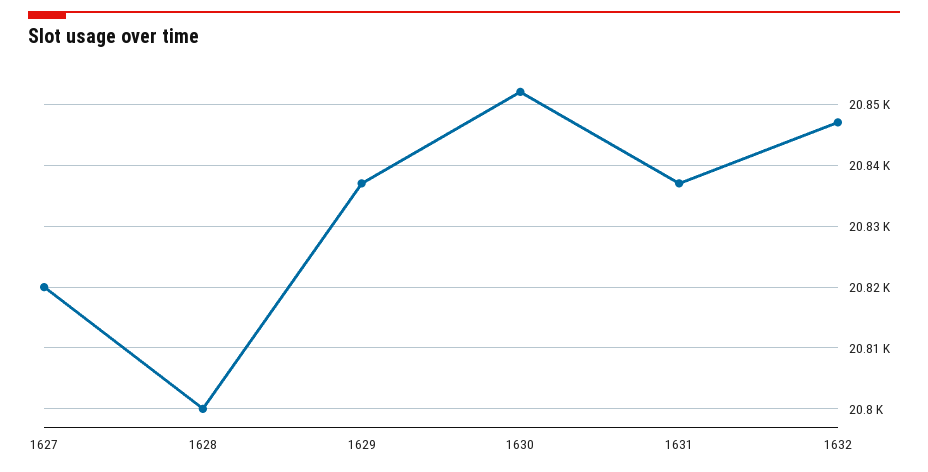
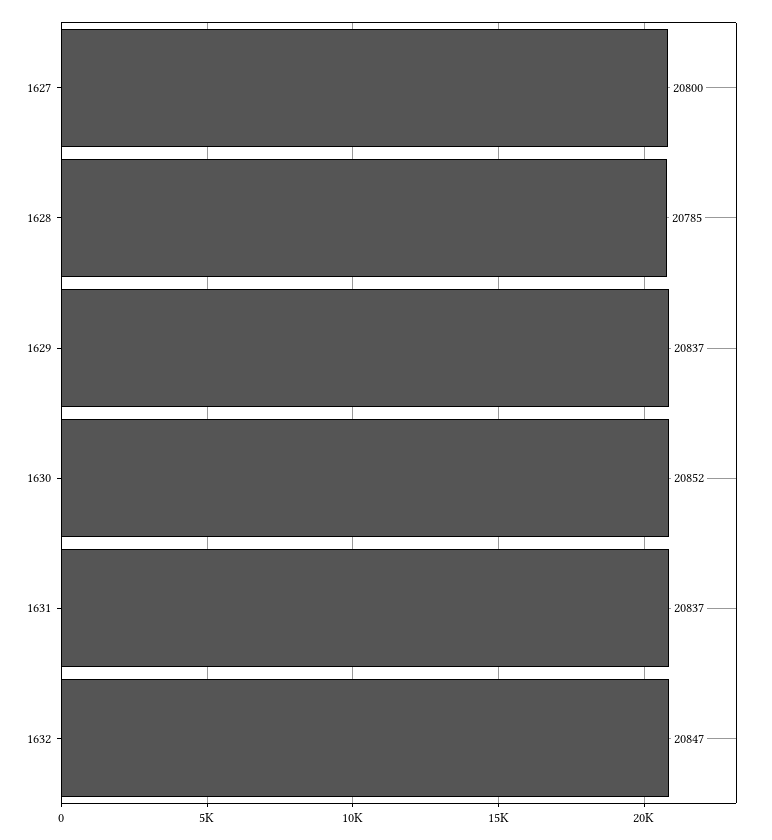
1627: 20820 -> 20800
1628: 20800 -> 20785

